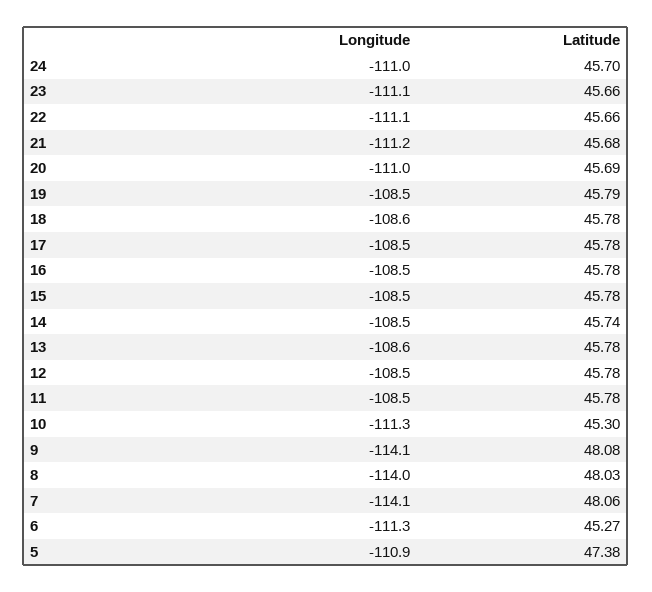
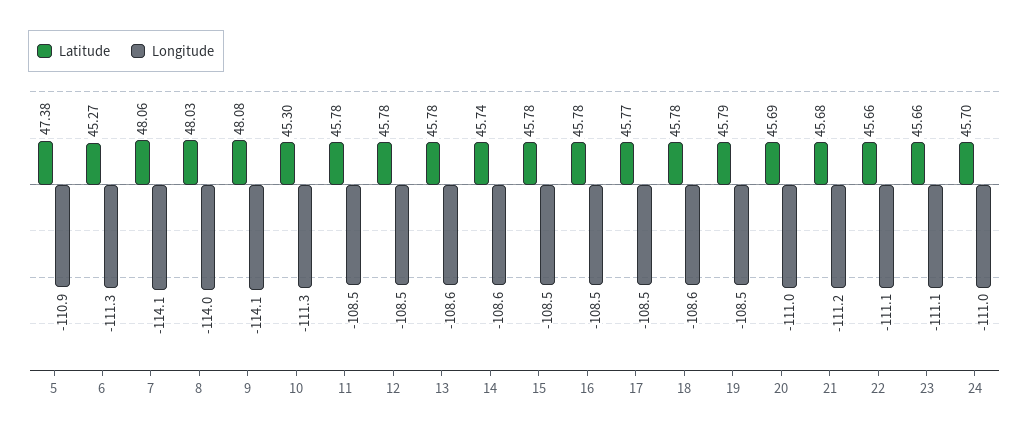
Latitude, 17: 45.78 -> 45.77
Longitude, 14: -108.5 -> -108.6

